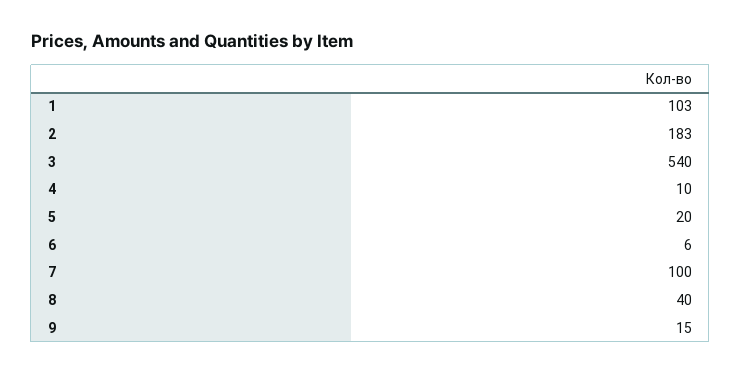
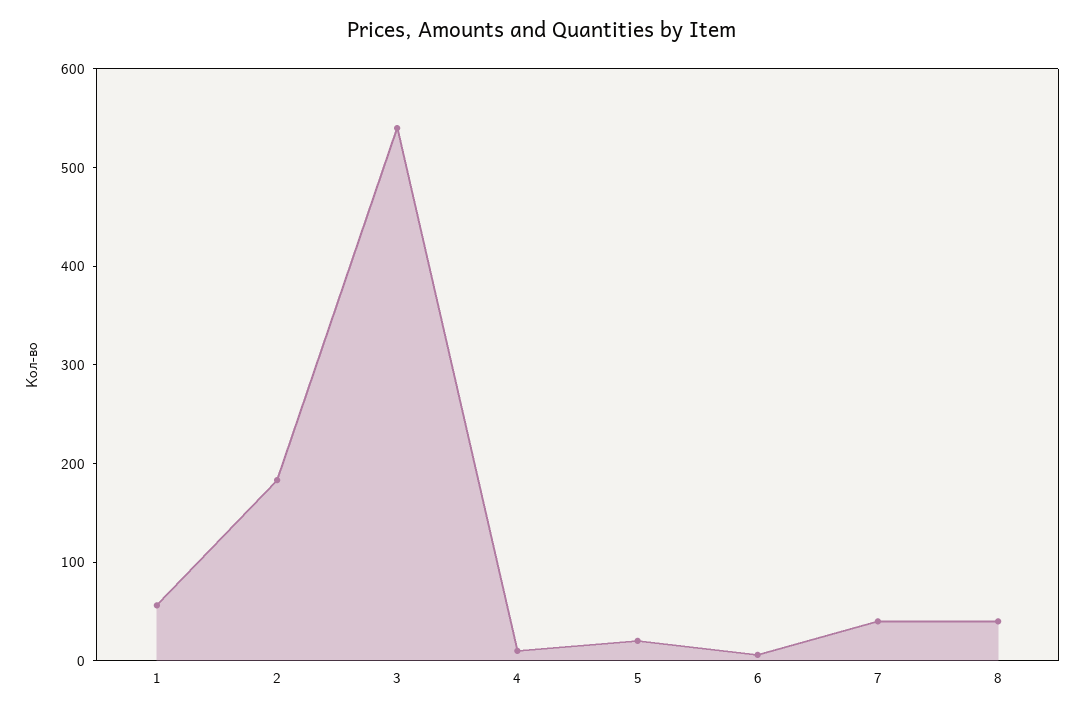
1: 103 -> 60
7: 100 -> 40
9: 15 -> none

